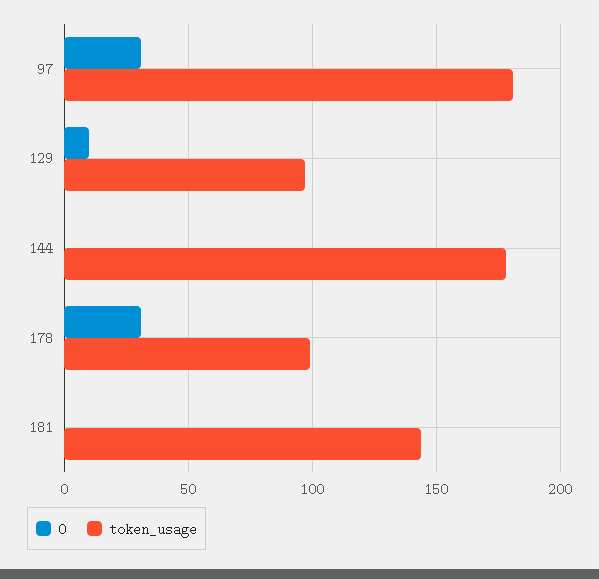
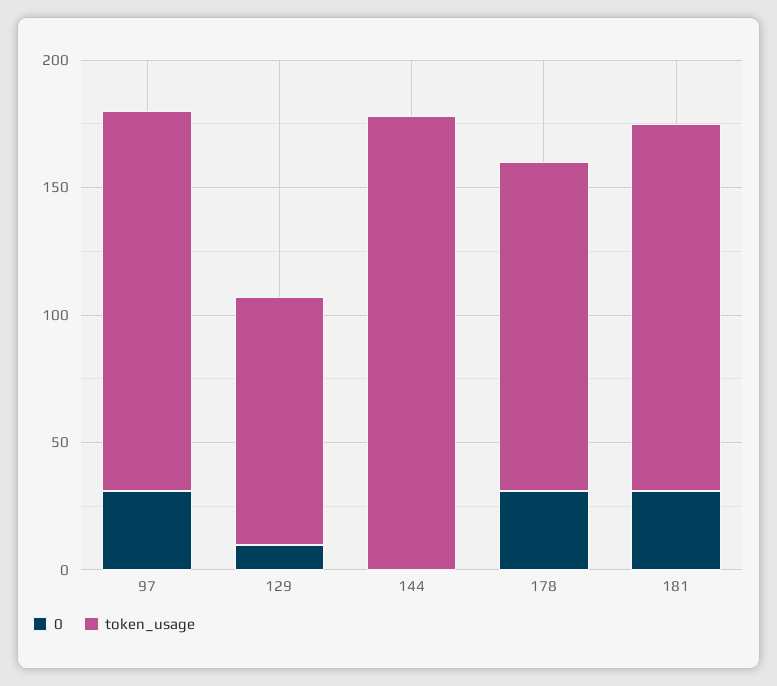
token_usage, 97: 180 -> 150
token_usage, 178: 100 -> 130
0, 181: 0 -> 30

